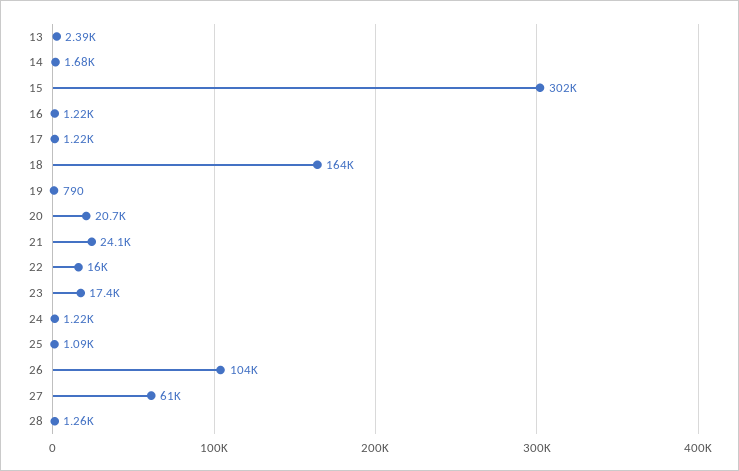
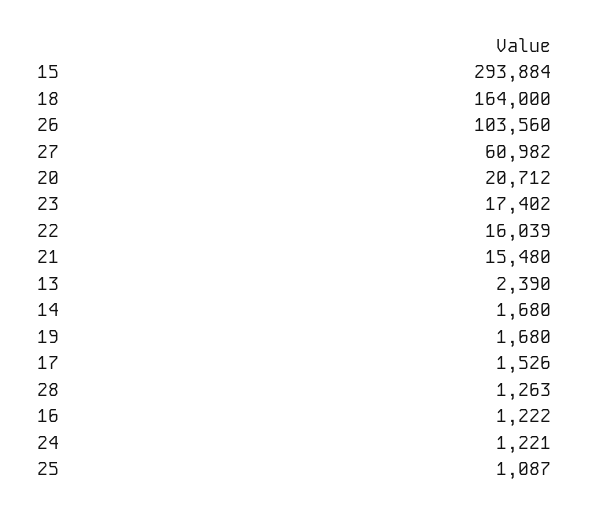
15: 302000 -> 293884
17: 1220 -> 1526
19: 790 -> 1680
21: 24100 -> 15480

